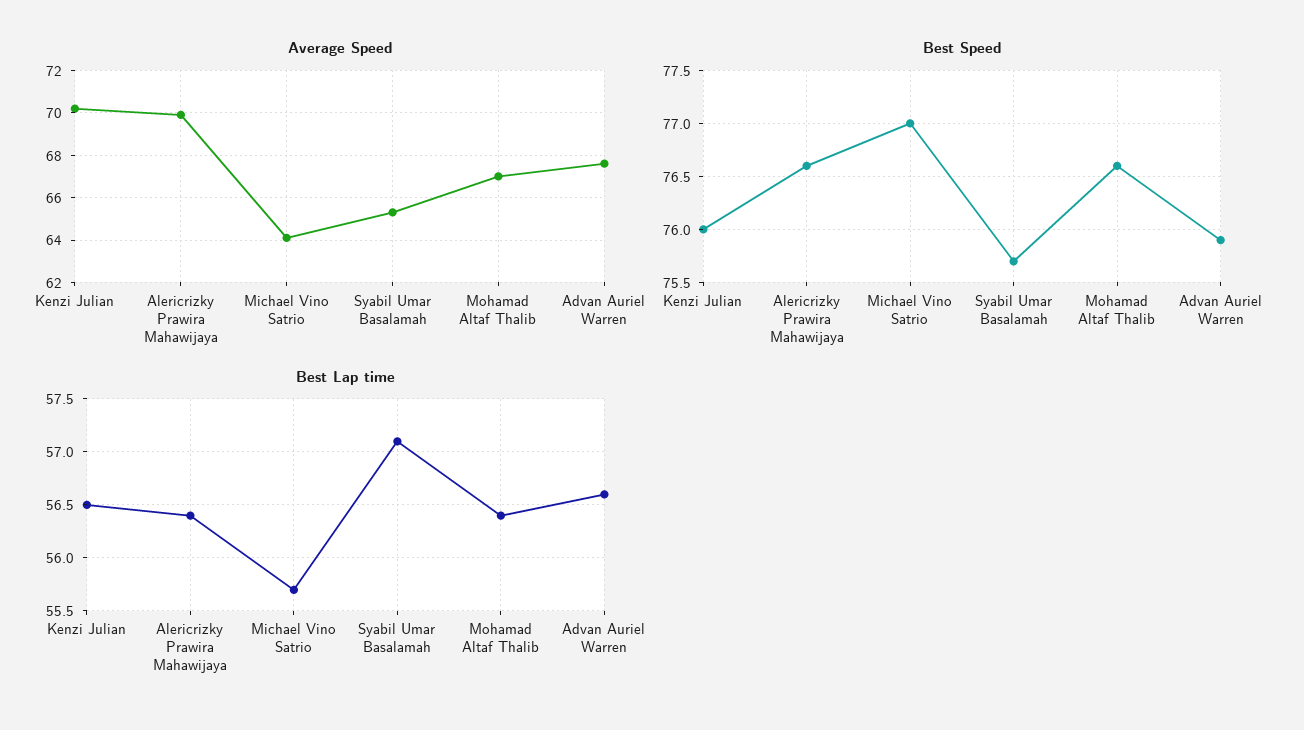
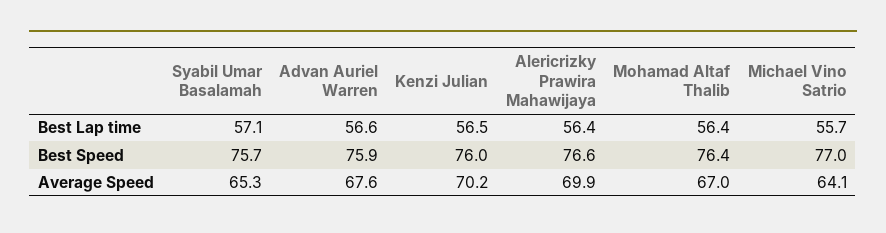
Best Speed, Mohamad Altaf Thalib: 76.6 -> 76.4

